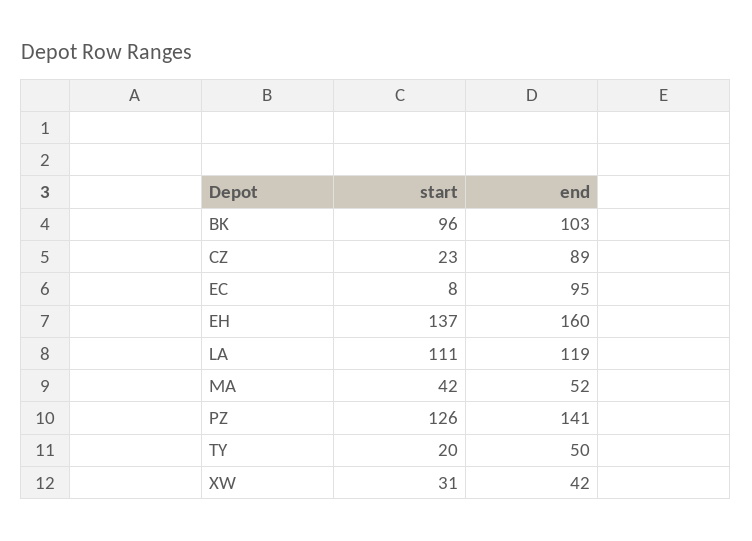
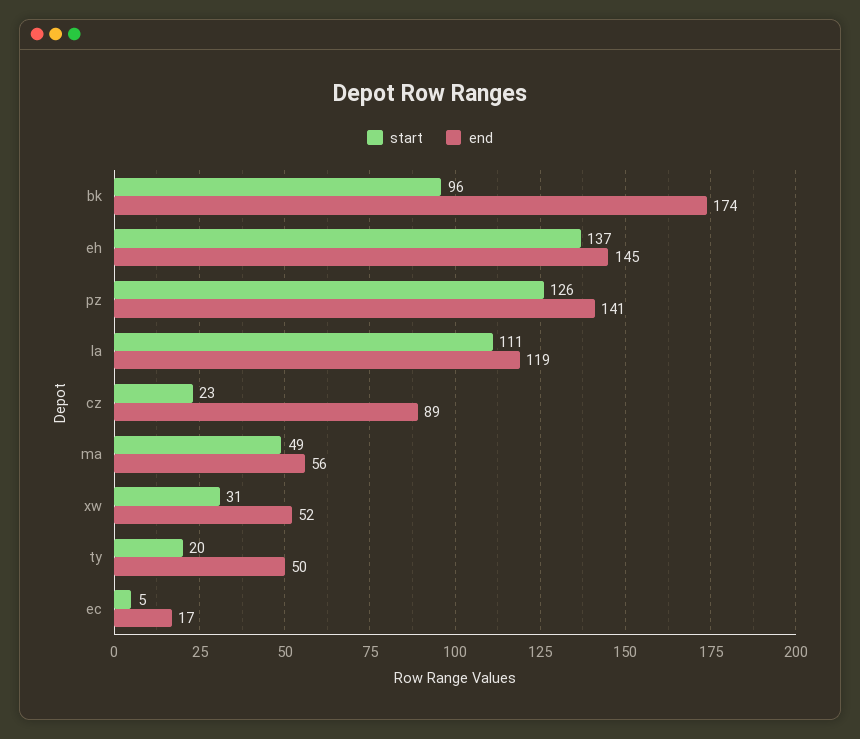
end, BK: 103 -> 174
start, EC: 8 -> 5
end, EC: 95 -> 17
end, EH: 160 -> 145
start, MA: 42 -> 49
end, MA: 52 -> 56
end, XW: 42 -> 52

